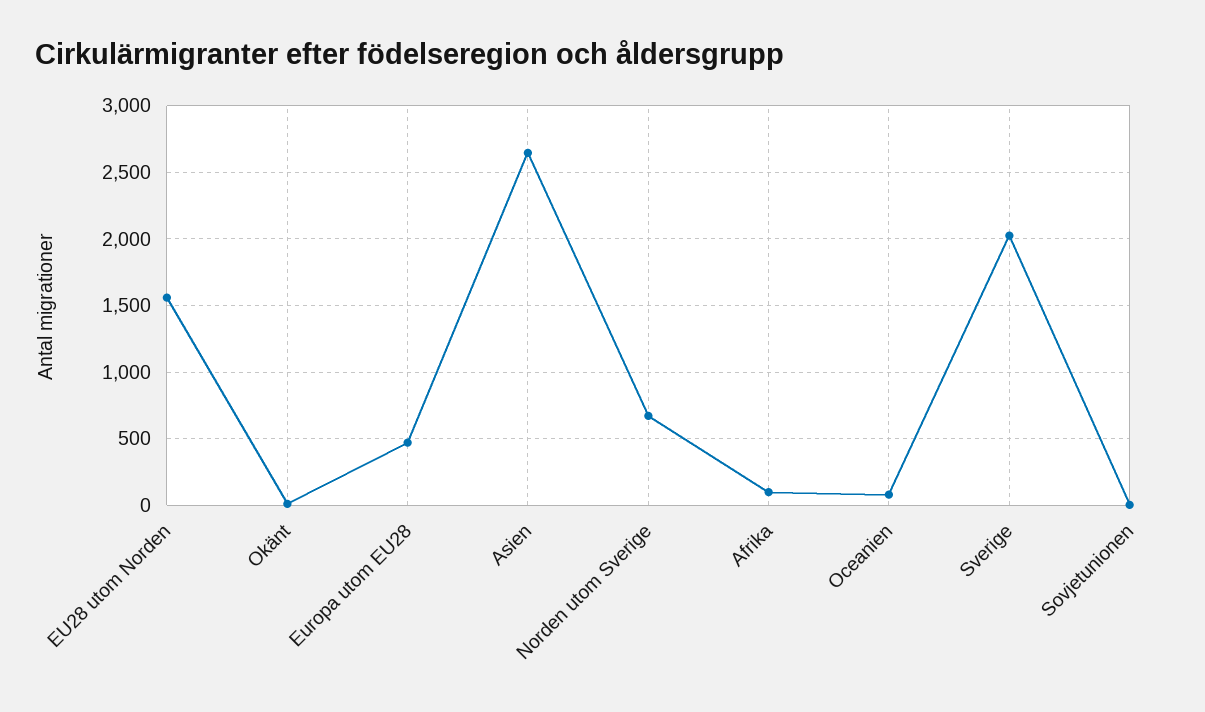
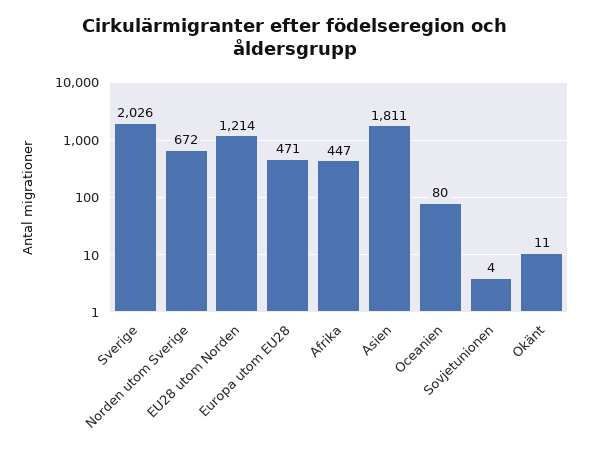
EU28 utom Norden: 1550 -> 1214
Asien: 2650 -> 1811
Afrika: 100 -> 447

